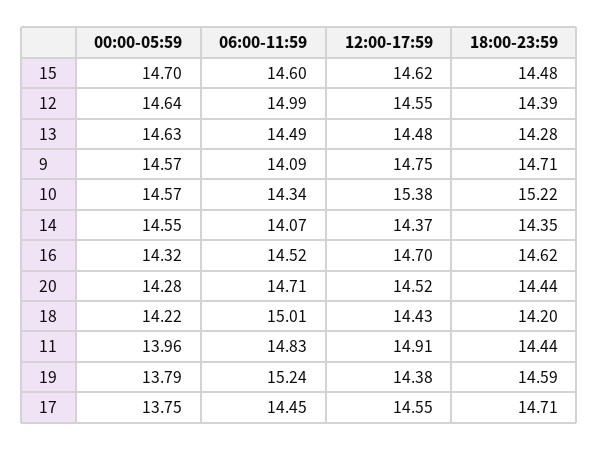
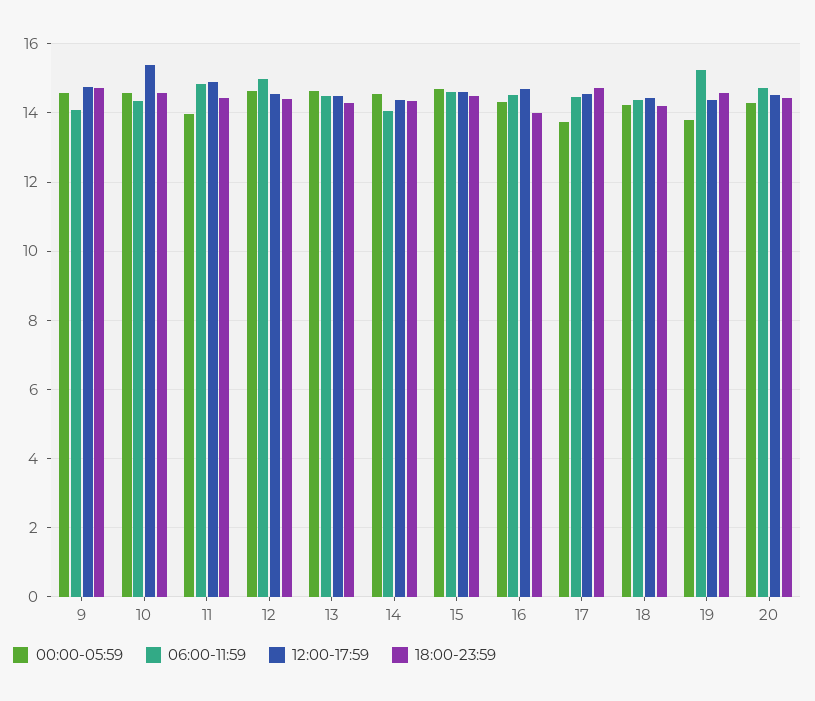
18:00-23:59, 10: 15.22 -> 14.6
18:00-23:59, 16: 14.62 -> 14
06:00-11:59, 18: 15.01 -> 14.4

